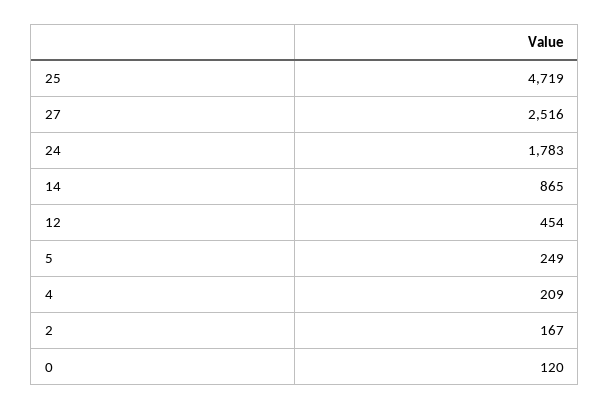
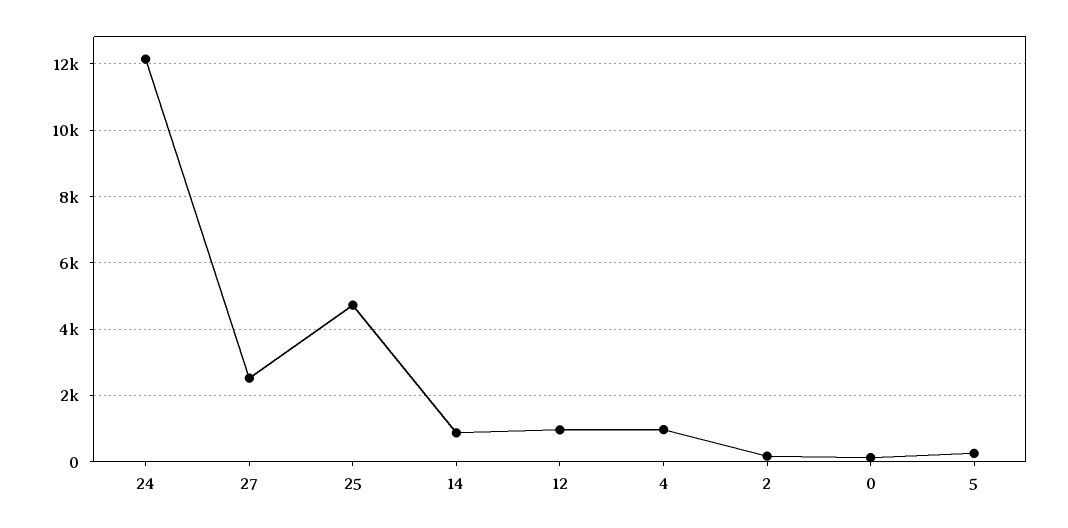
24: 1783 -> 12200
12: 454 -> 1000
4: 209 -> 1000

